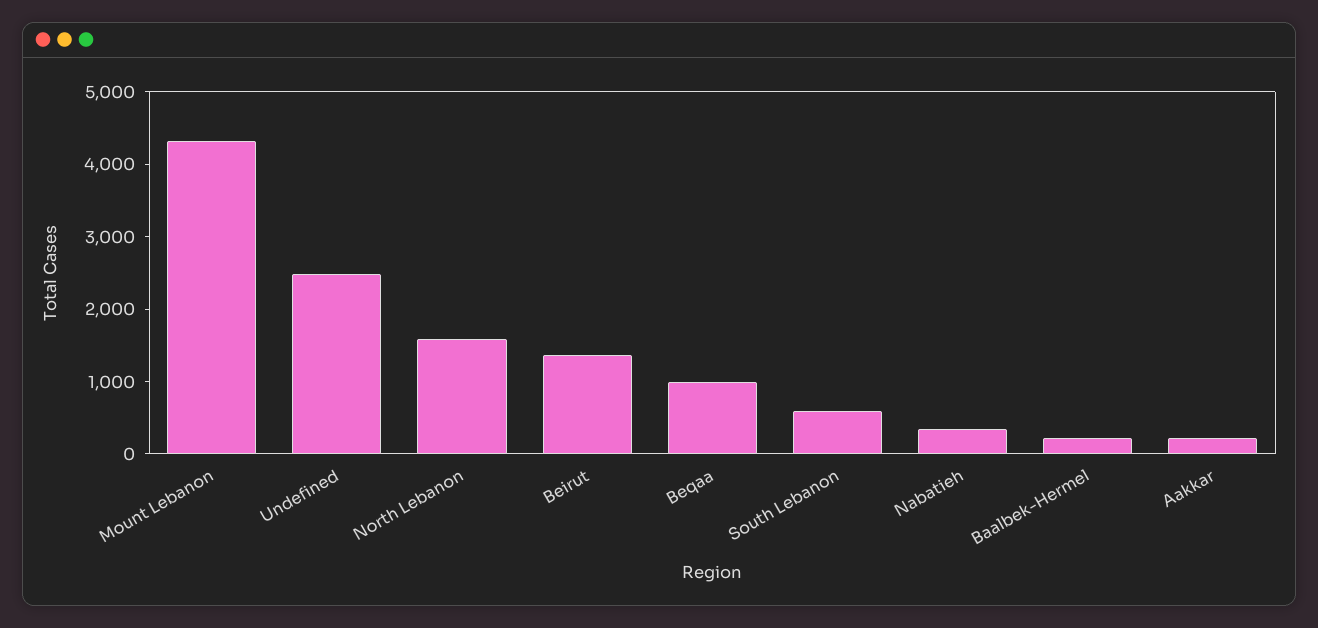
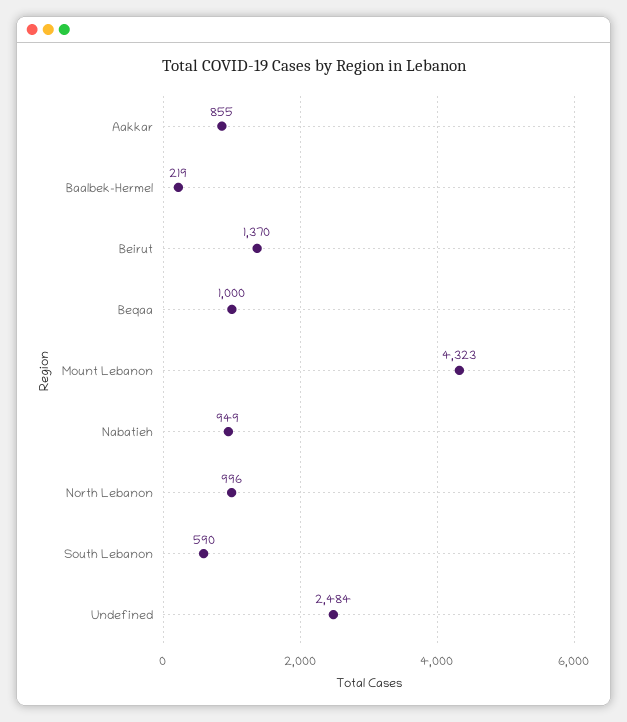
North Lebanon: 1600 -> 996
Nabatieh: 400 -> 949
Aakkar: 200 -> 855

